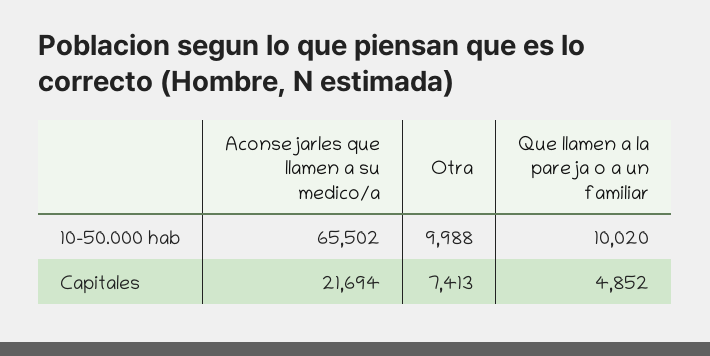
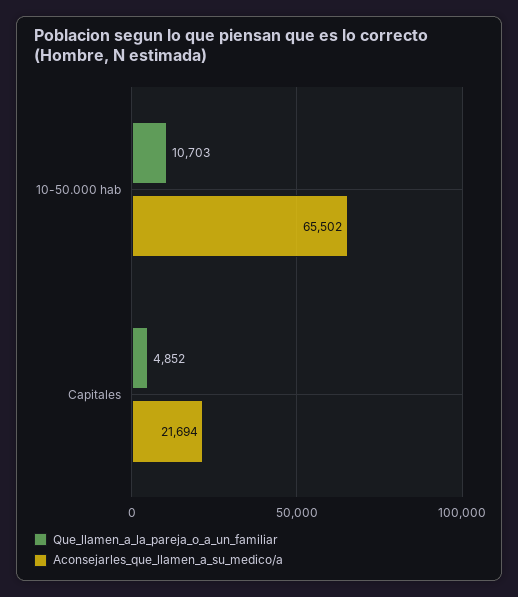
Otra, 10-50.000 hab: 9988 -> none
Que llamen a la pareja o a un familiar, 10-50.000 hab: 10020 -> 10703
Otra, Capitales: 7413 -> none

